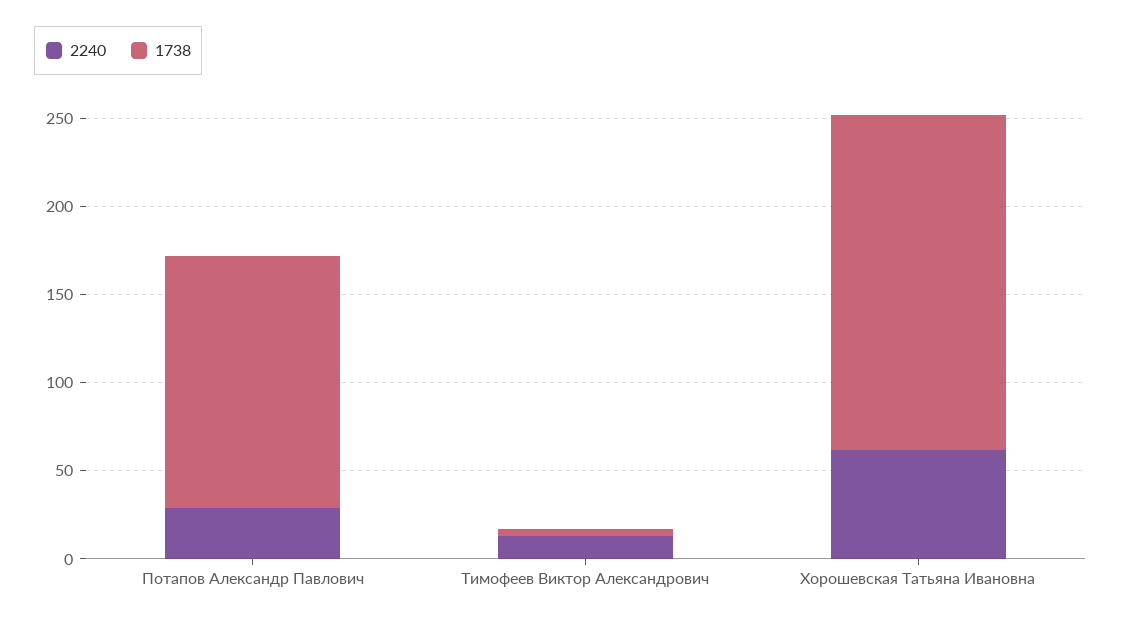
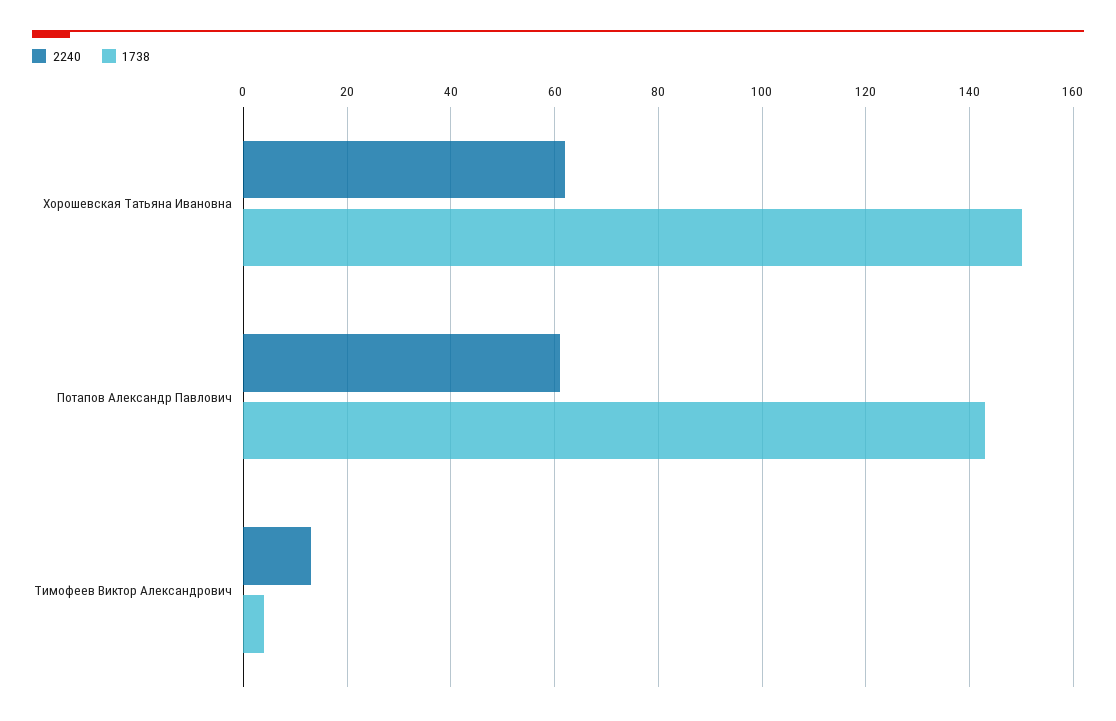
2240, Потапов Александр Павлович: 30 -> 60
1738, Хорошевская Татьяна Ивановна: 190 -> 150

